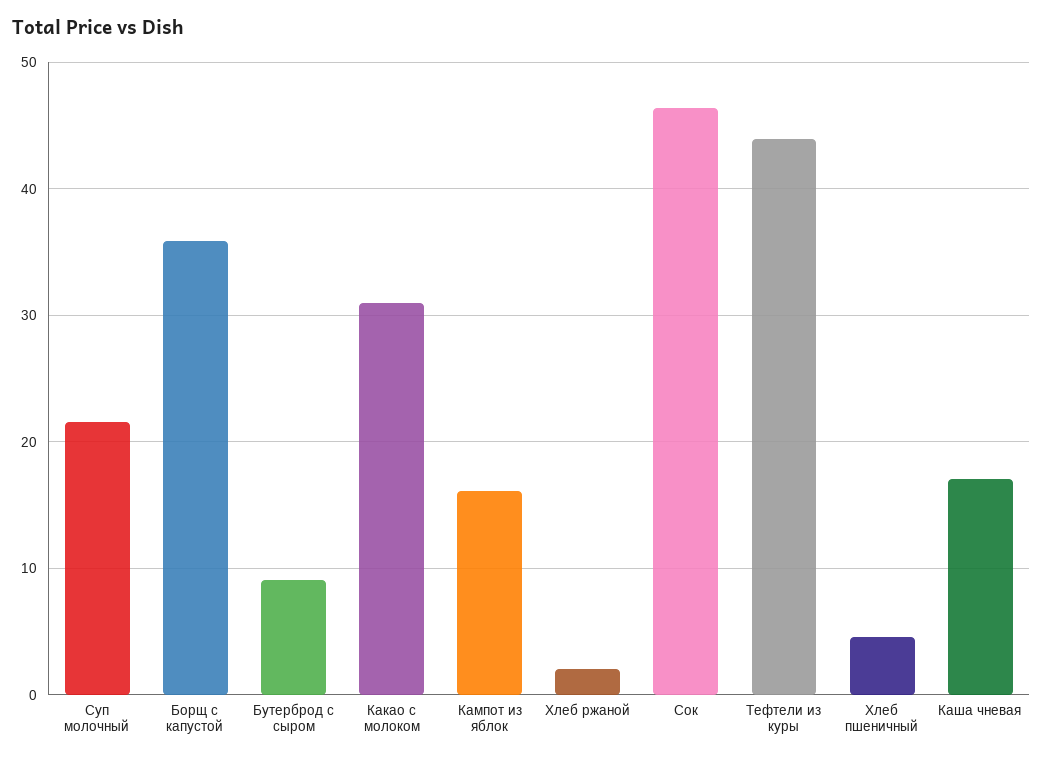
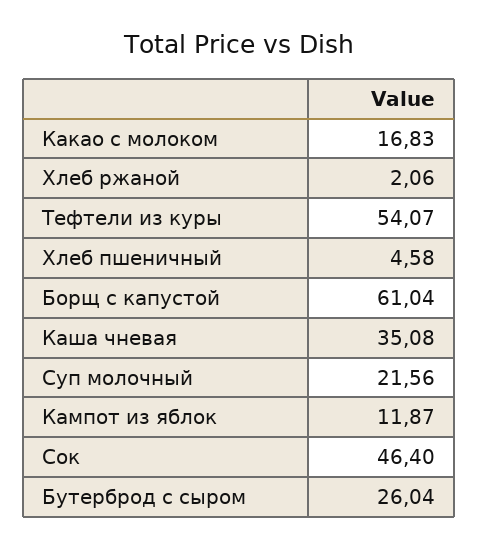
Борщ с капустой: 36 -> 61.04
Бутерброд с сыром: 9 -> 26.04
Какао с молоком: 31 -> 16.83
Кампот из яблок: 16 -> 11.87
Тефтели из куры: 44 -> 54.07
Каша чневая: 17 -> 35.08

